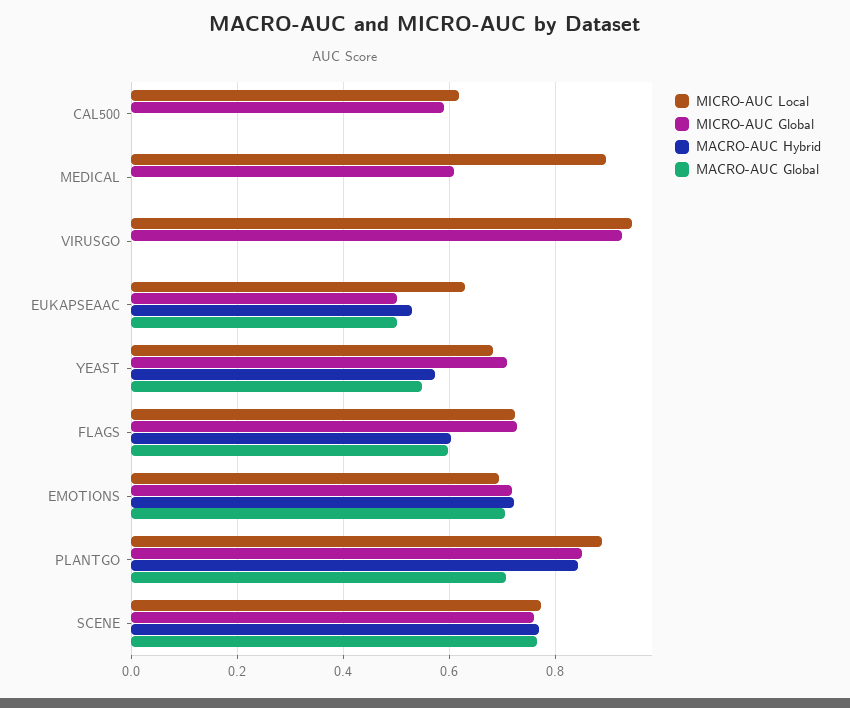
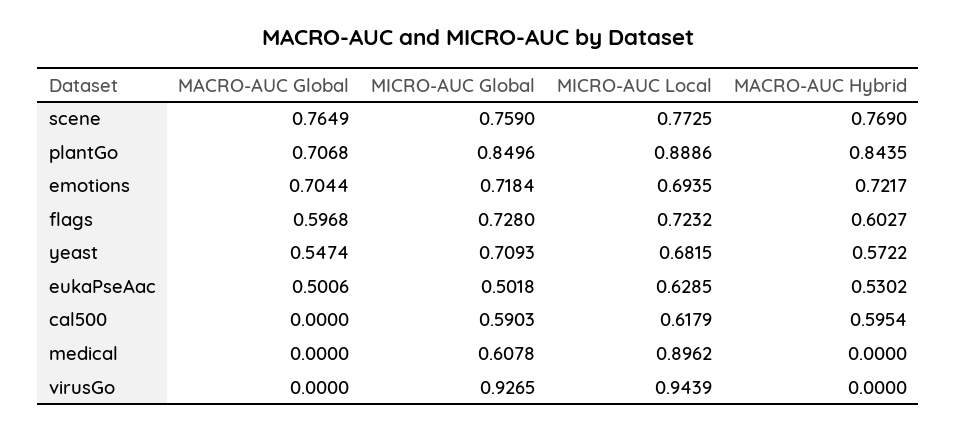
MACRO-AUC Hybrid, CAL500: 0 -> 0.5954

